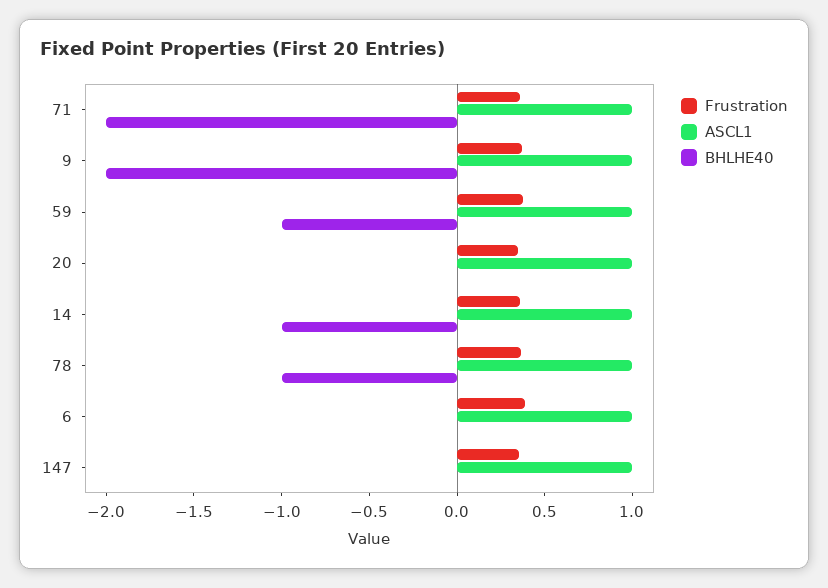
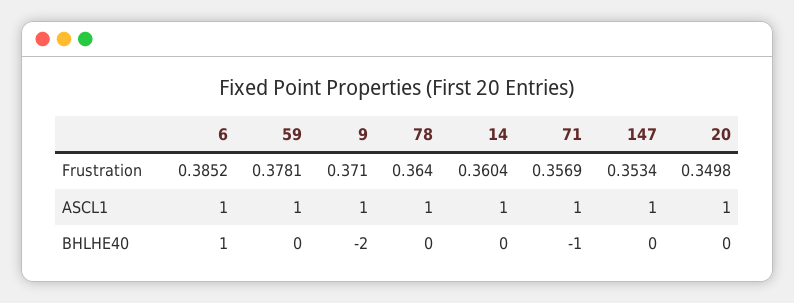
BHLHE40, 71: -2 -> -1
BHLHE40, 59: -1 -> 0
BHLHE40, 14: -1 -> 0
BHLHE40, 78: -1 -> 0
BHLHE40, 6: 0 -> 1

